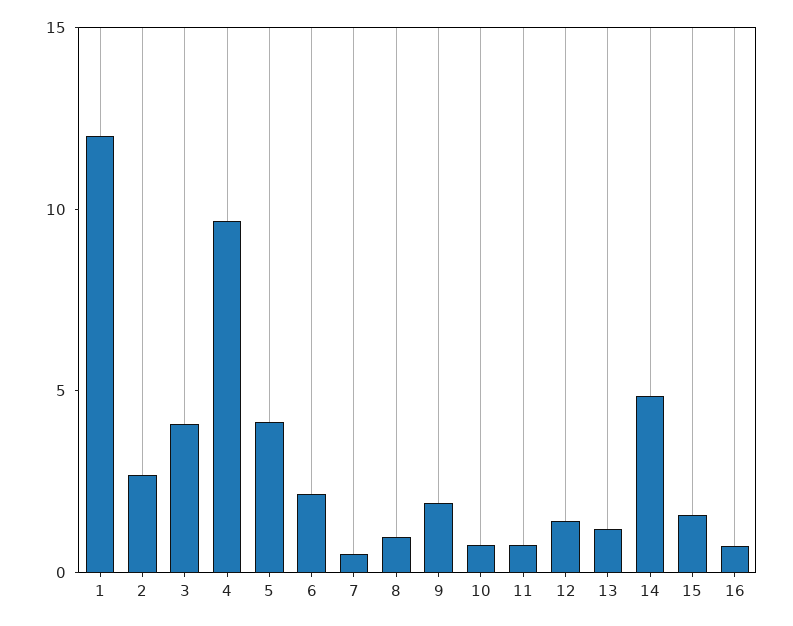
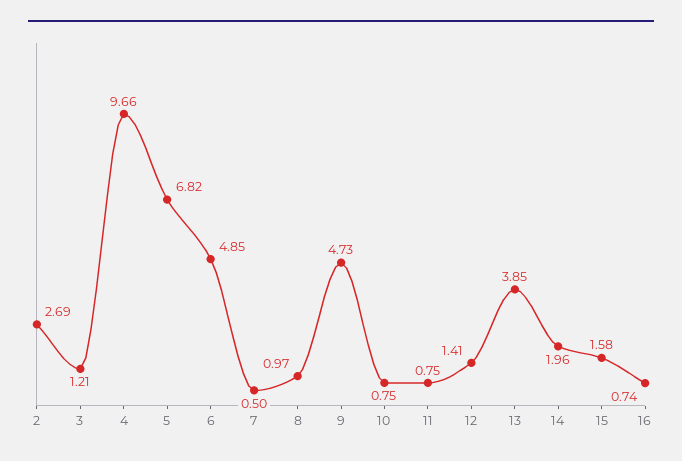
1: 12 -> none
3: 4 -> 1.21
5: 4 -> 6.82
6: 2 -> 4.85
9: 2 -> 4.73
13: 1 -> 3.85
14: 5 -> 1.96

